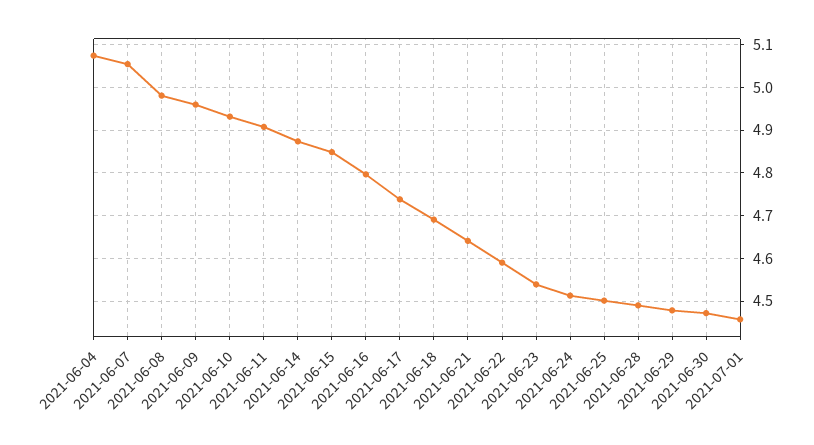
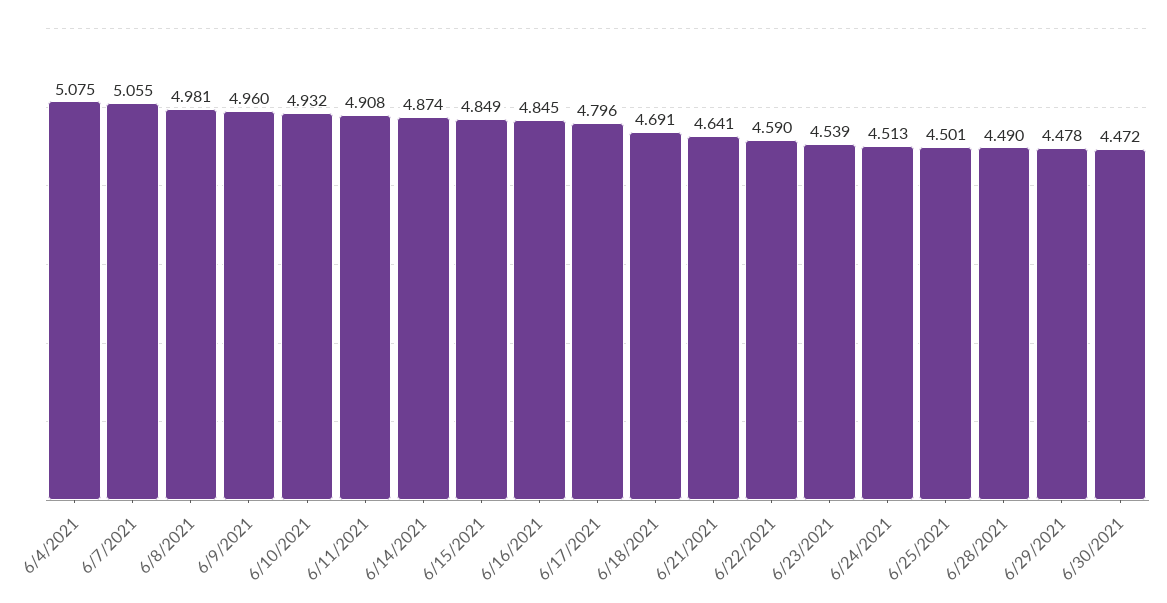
2021-06-16: 4.8 -> 4.845
2021-06-17: 4.74 -> 4.796
2021-07-01: 4.46 -> none

